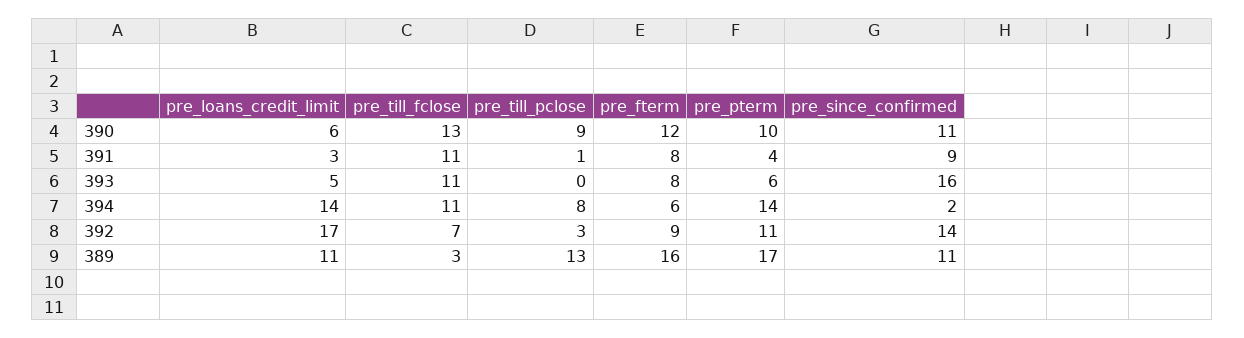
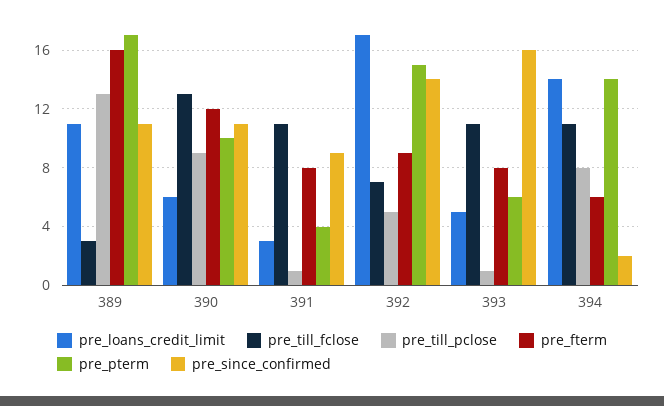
pre_till_pclose, 393: 0 -> 1
pre_till_pclose, 392: 3 -> 5
pre_pterm, 392: 11 -> 15

